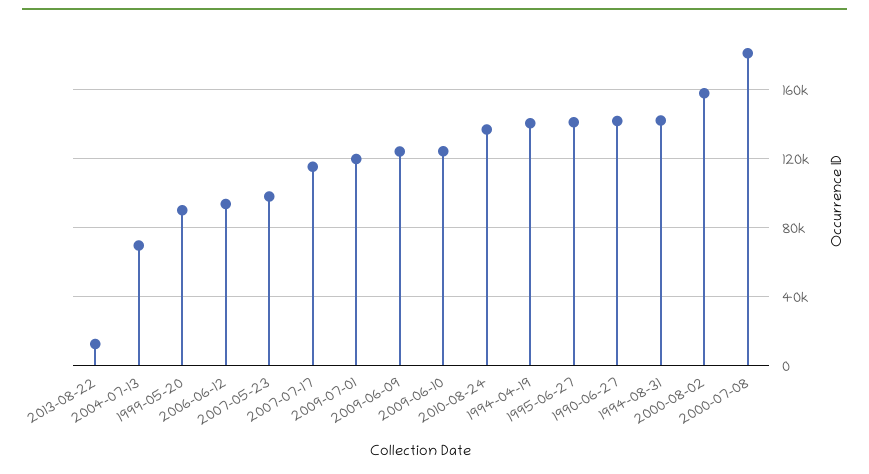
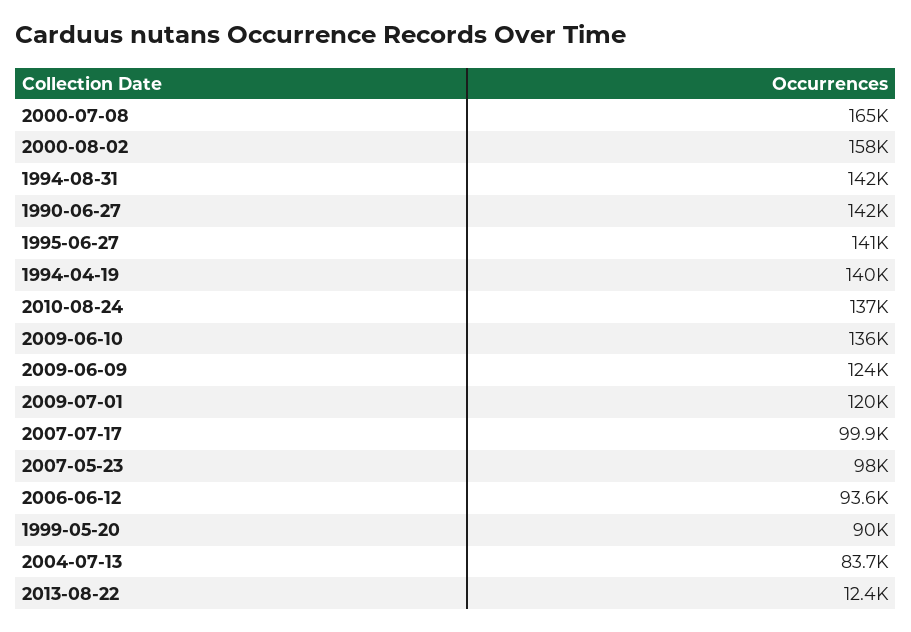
2004-07-13: 70000 -> 83700
2007-07-17: 115000 -> 99900
2009-06-10: 125000 -> 136000
2000-07-08: 180000 -> 165000

